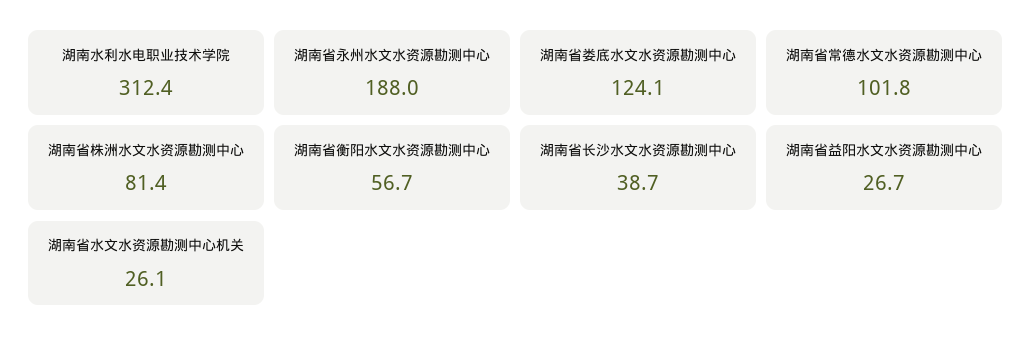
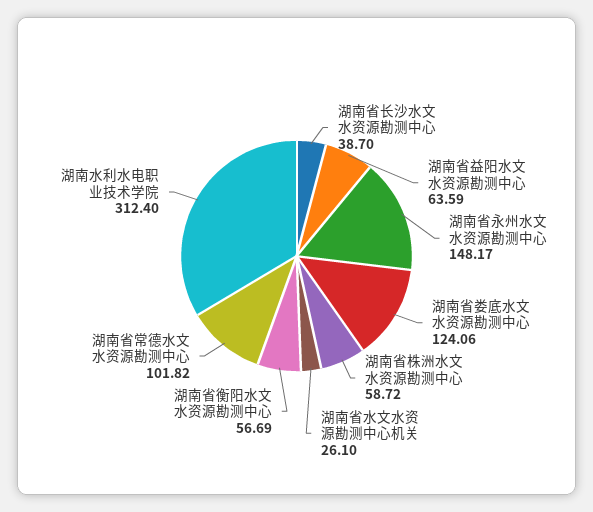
湖南省永州水文水资源勘测中心: 188 -> 148.17
湖南省株洲水文水资源勘测中心: 81.4 -> 58.72
湖南省益阳水文水资源勘测中心: 26.7 -> 63.59

